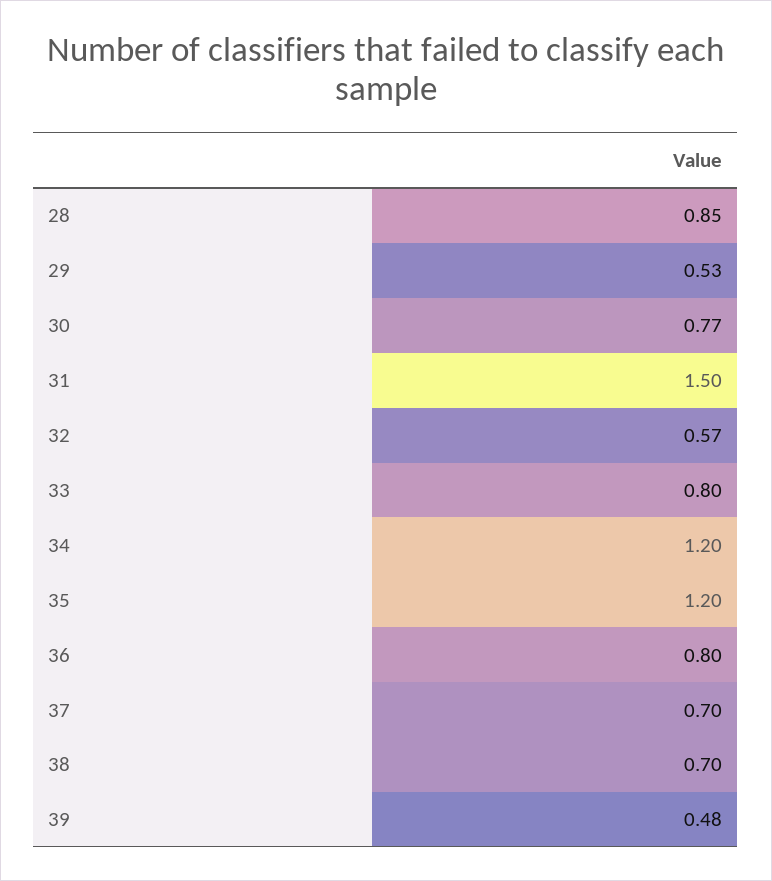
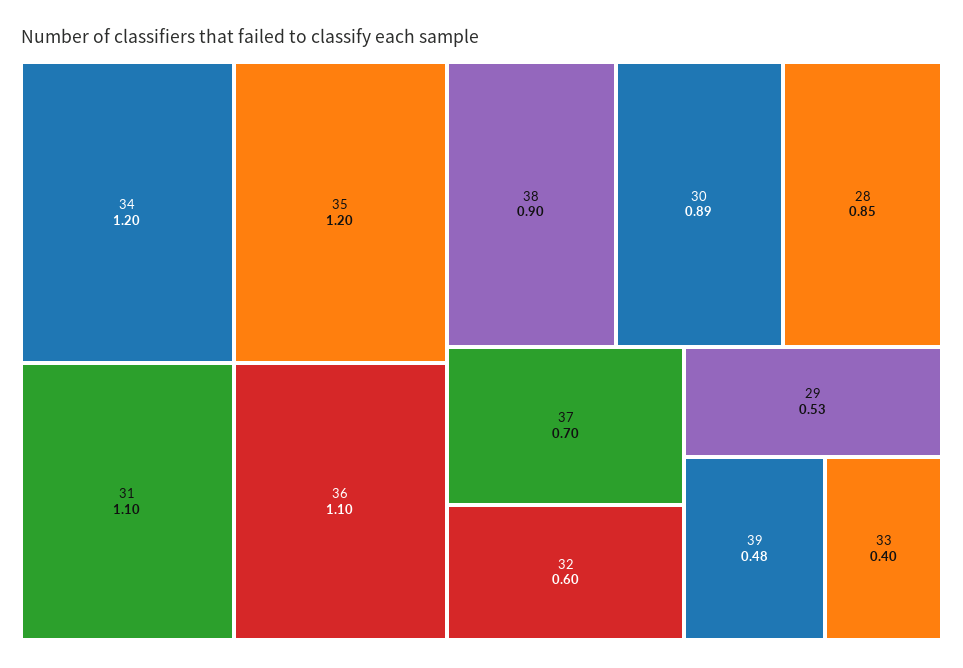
30: 0.77 -> 0.89
31: 1.5 -> 1.1
32: 0.57 -> 0.6
33: 0.8 -> 0.4
36: 0.8 -> 1.1
38: 0.7 -> 0.9

